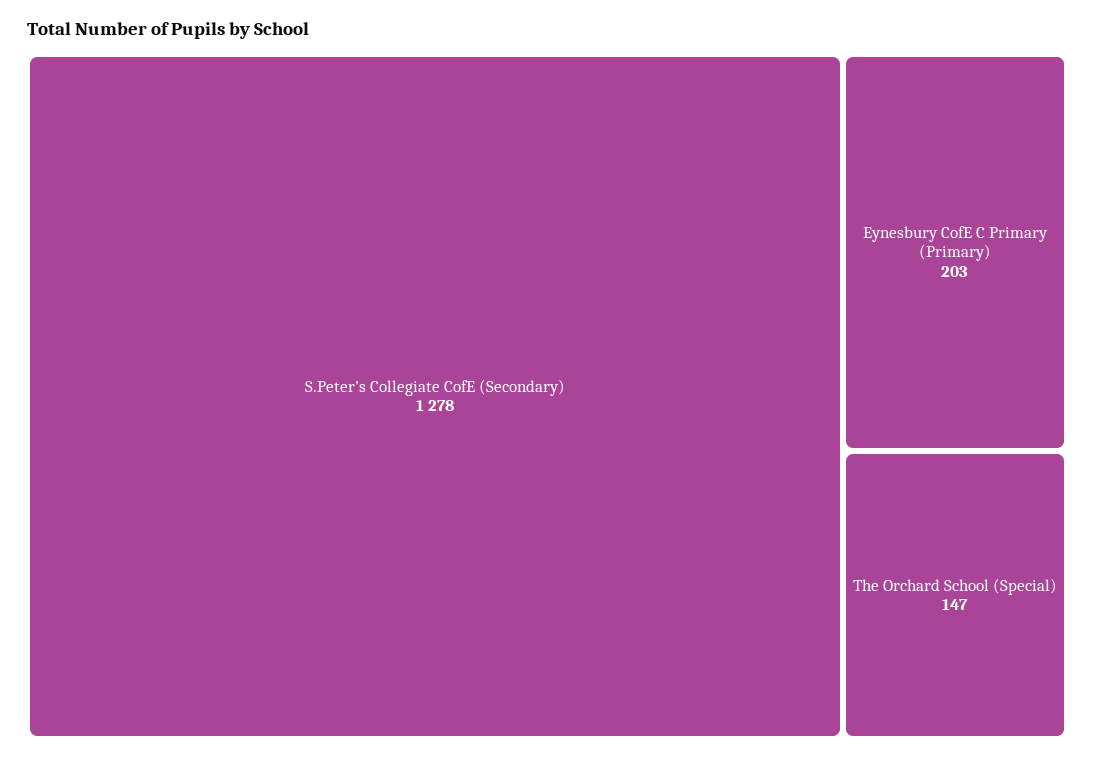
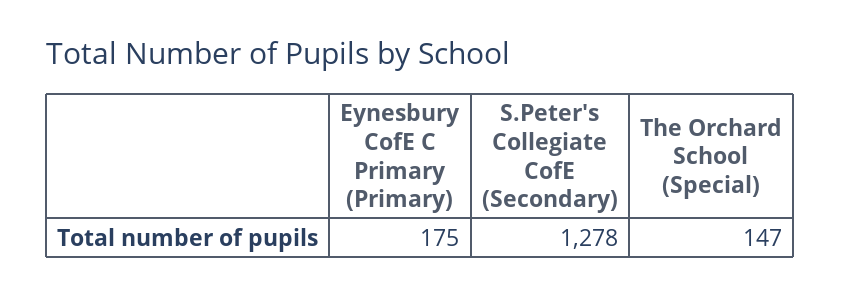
Eynesbury CofE C Primary (Primary): 203 -> 175

